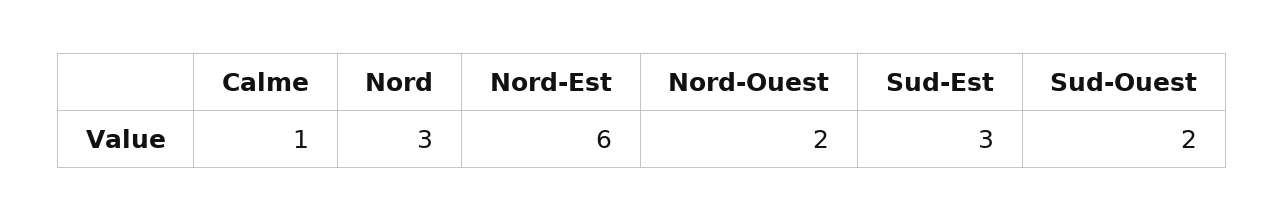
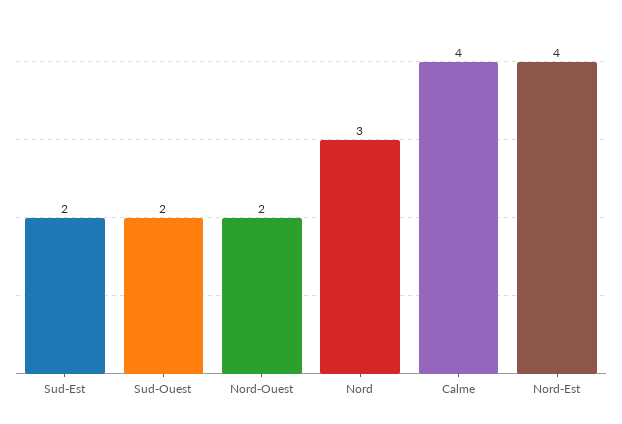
Calme: 1 -> 4
Nord-Est: 6 -> 4
Sud-Est: 3 -> 2

